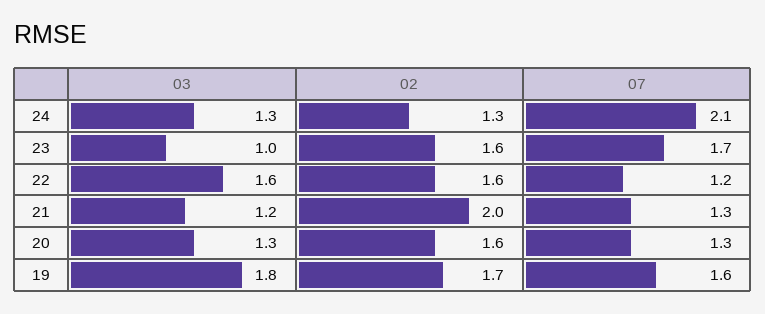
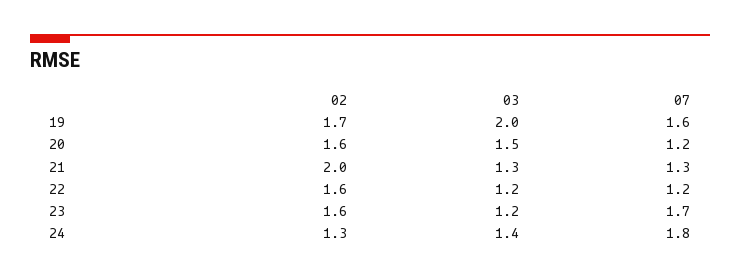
03, 24: 1.3 -> 1.4
07, 24: 2.1 -> 1.8
03, 23: 1 -> 1.2
03, 22: 1.6 -> 1.2
03, 21: 1.2 -> 1.3
03, 20: 1.3 -> 1.5
07, 20: 1.3 -> 1.2
03, 19: 1.8 -> 2

